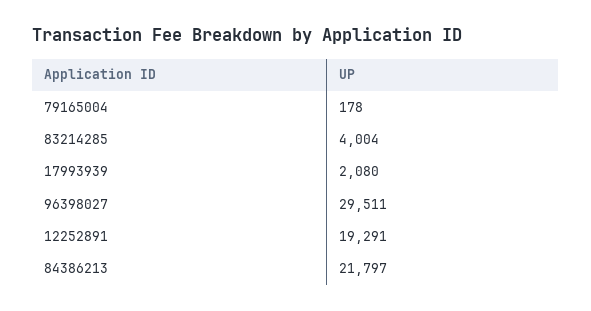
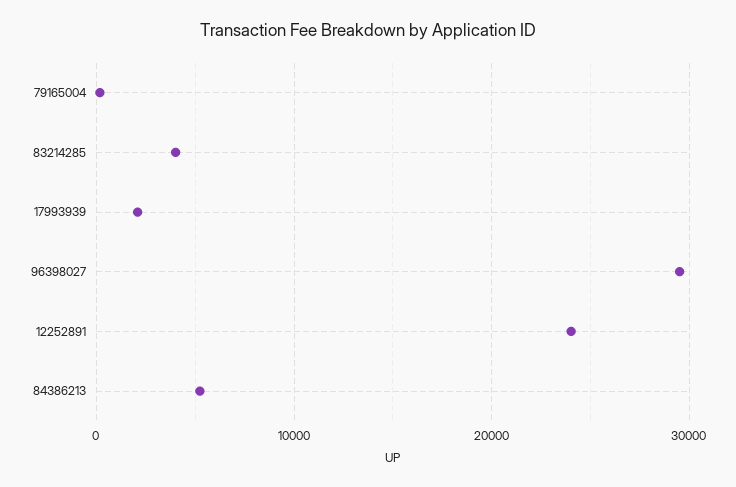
12252891: 19291 -> 24000
84386213: 21797 -> 5000

